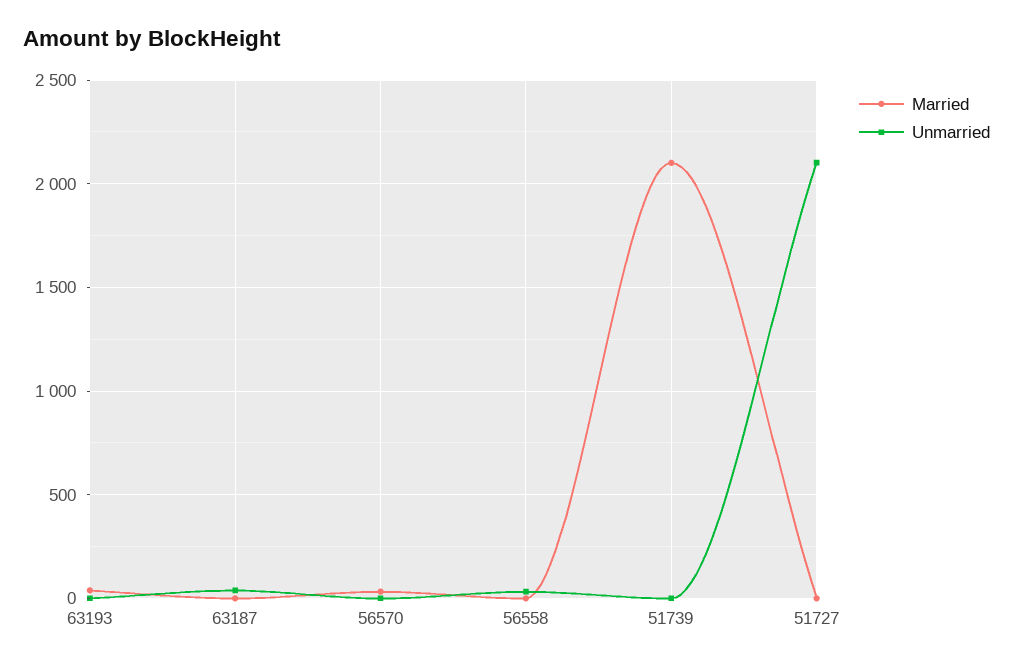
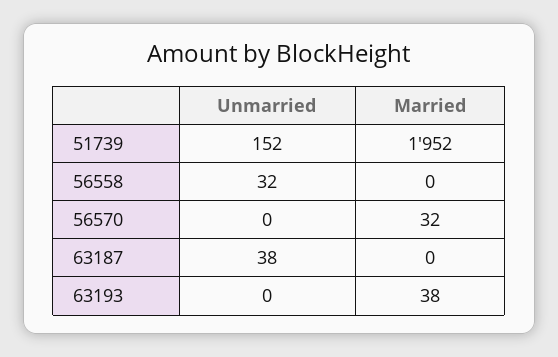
Married, 51739: 2100 -> 1952
Unmarried, 51739: 0 -> 152
Married, 51727: 0 -> none
Unmarried, 51727: 2100 -> none

